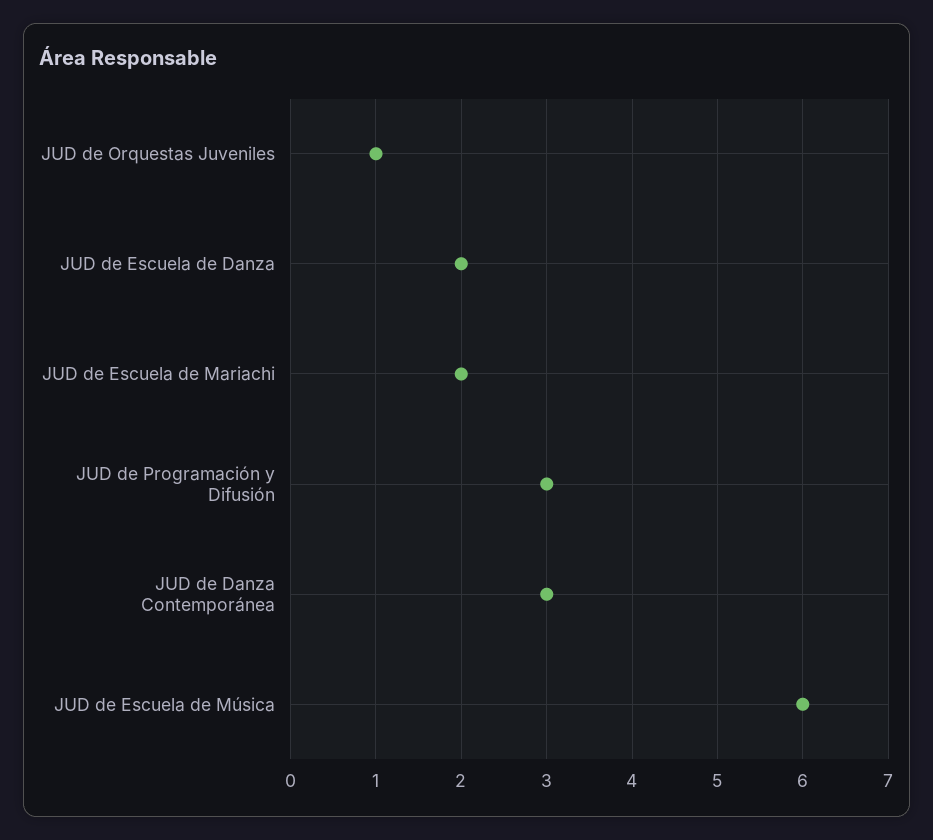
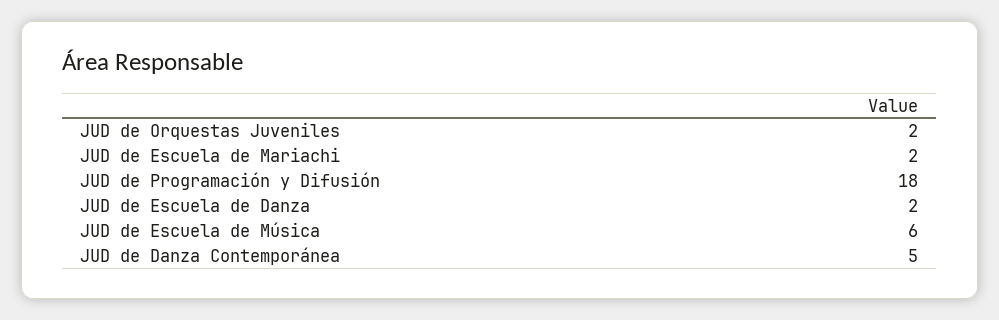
JUD de Orquestas Juveniles: 1 -> 2
JUD de Programación y Difusión: 3 -> 18
JUD de Danza Contemporánea: 3 -> 5

